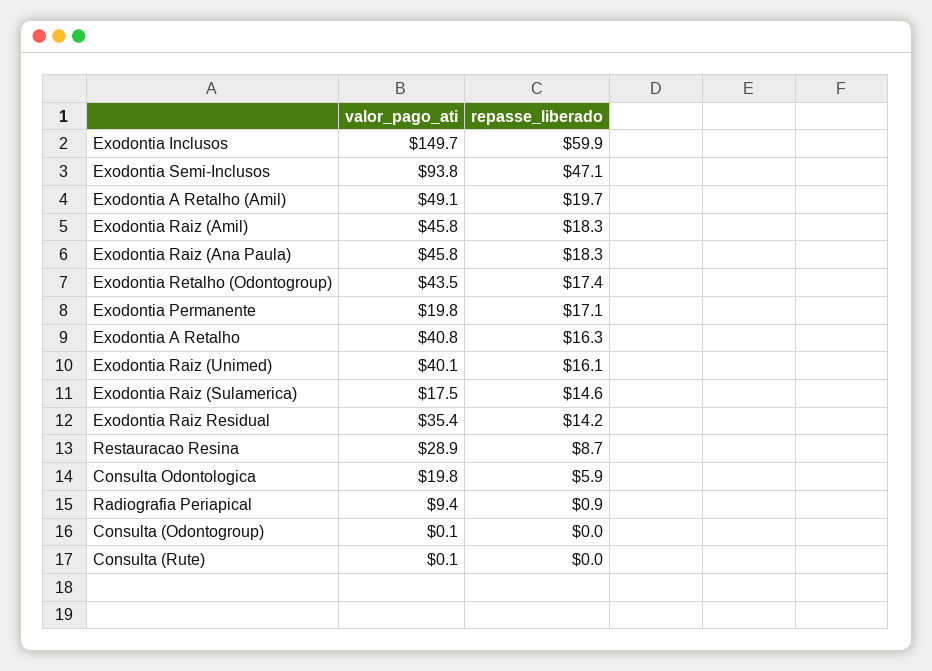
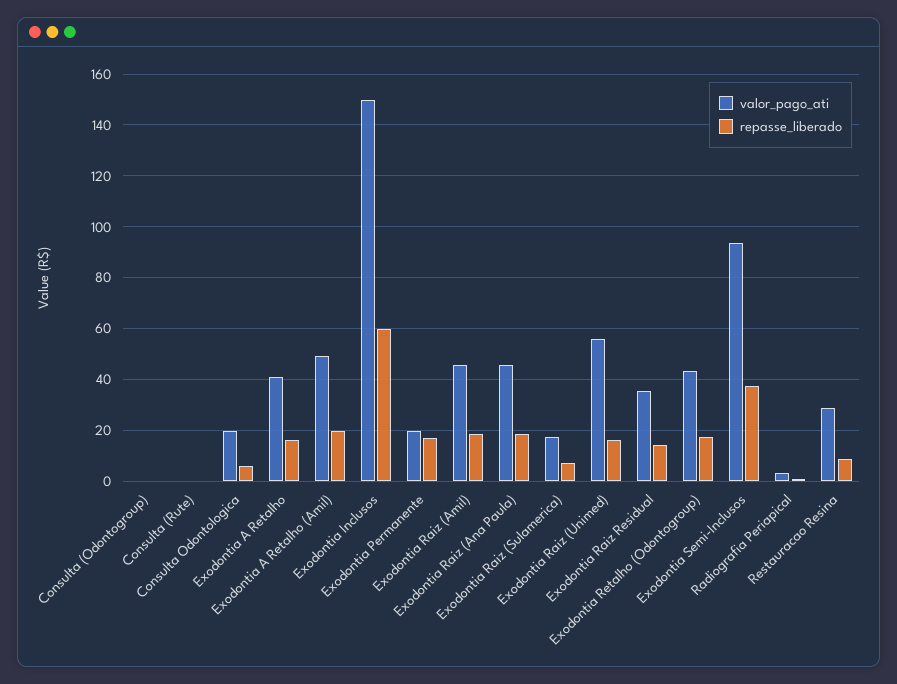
repasse_liberado, Exodontia Semi-Inclusos: 47.1 -> 37.5
valor_pago_ati, Exodontia Raiz (Unimed): 40.1 -> 55
repasse_liberado, Exodontia Raiz (Sulamerica): 14.6 -> 7.5
valor_pago_ati, Radiografia Periapical: 9.4 -> 2.5

